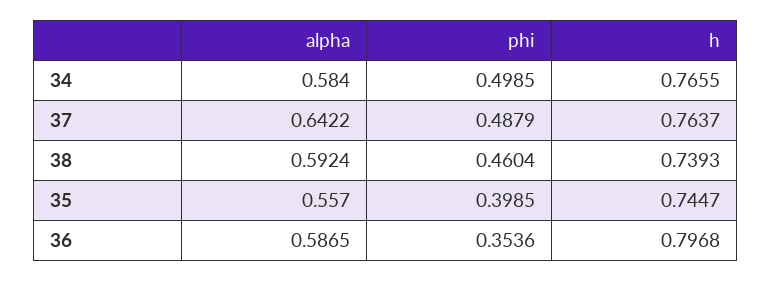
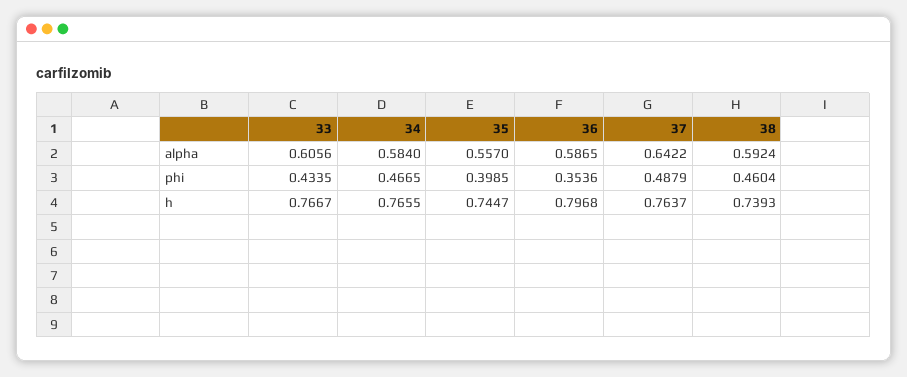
phi, 34: 0.4985 -> 0.4665
alpha, 33: none -> 0.6056
phi, 33: none -> 0.4335
h, 33: none -> 0.7667

